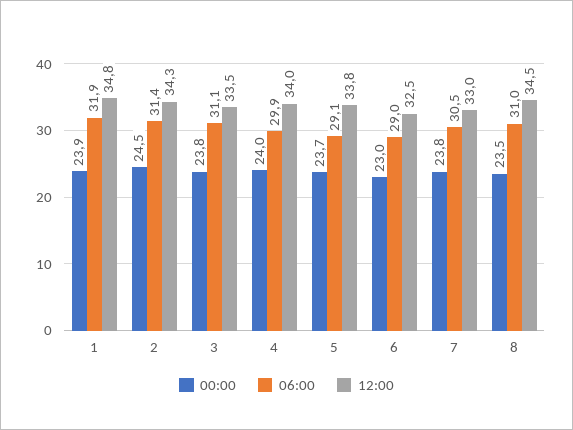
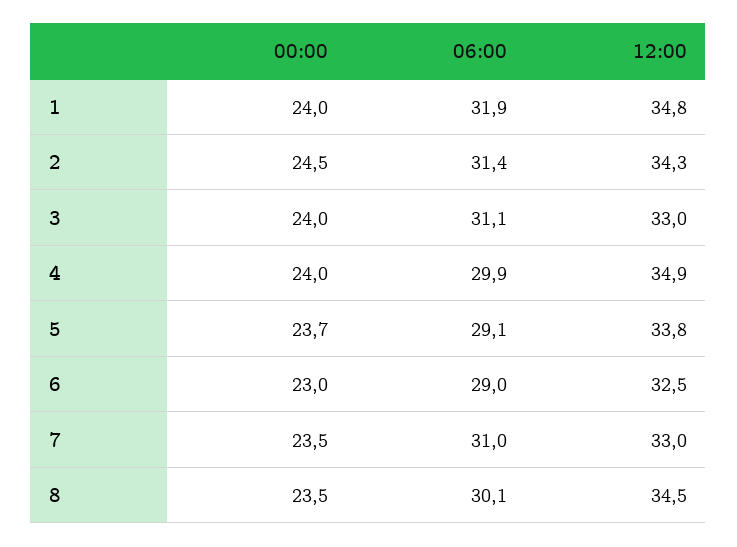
00:00, 1: 23.9 -> 24
00:00, 3: 23.8 -> 24
12:00, 3: 33.5 -> 33
12:00, 4: 34 -> 34.9
00:00, 7: 23.8 -> 23.5
06:00, 7: 30.5 -> 31
06:00, 8: 31 -> 30.1

